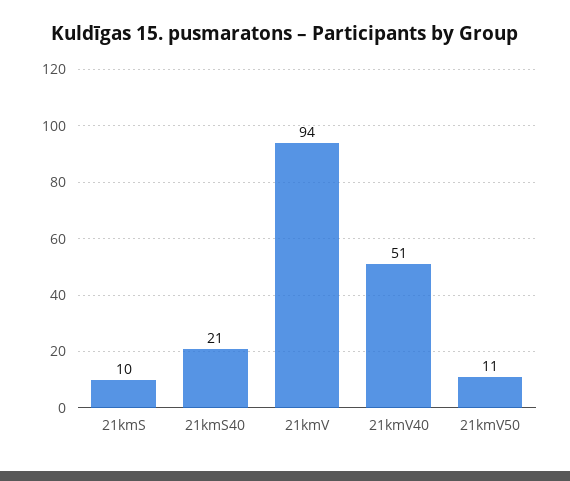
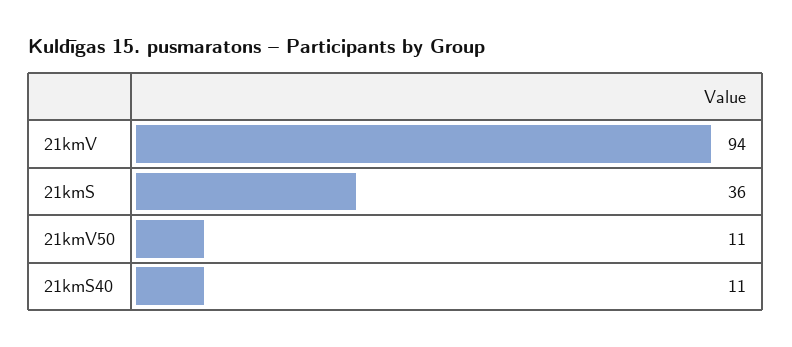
21kmS: 10 -> 36
21kmS40: 21 -> 11
21kmV40: 51 -> none

